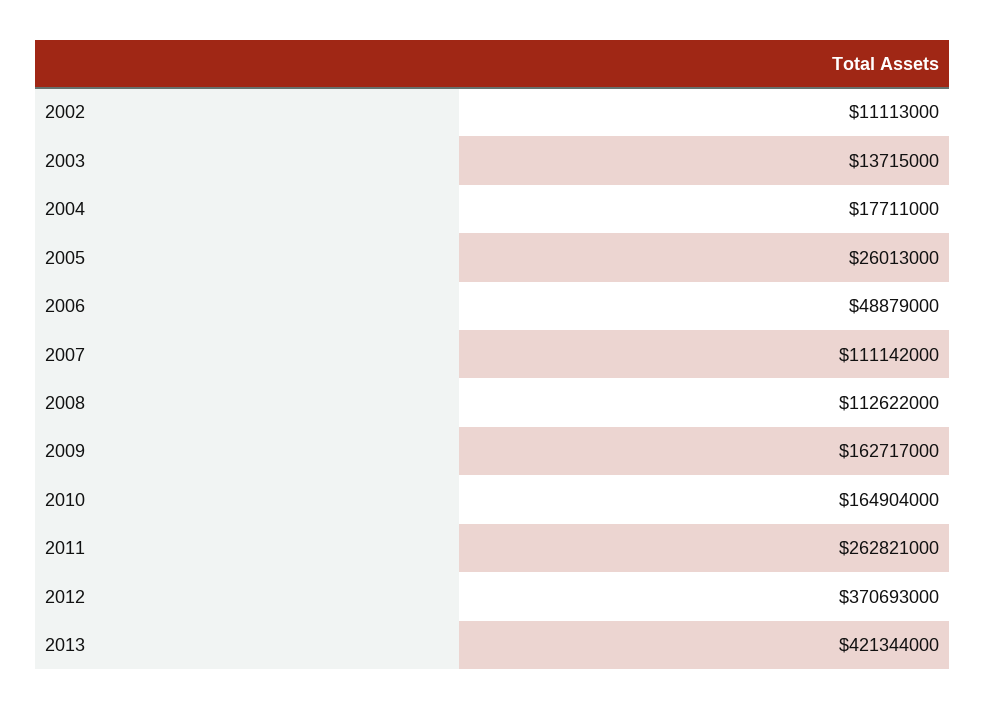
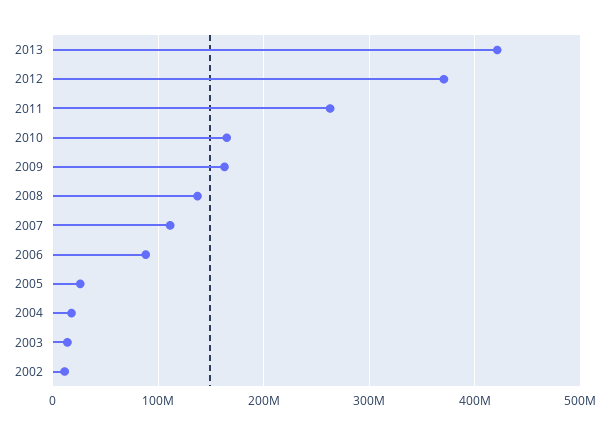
2006: 48879000 -> 90000000
2008: 112622000 -> 140000000

